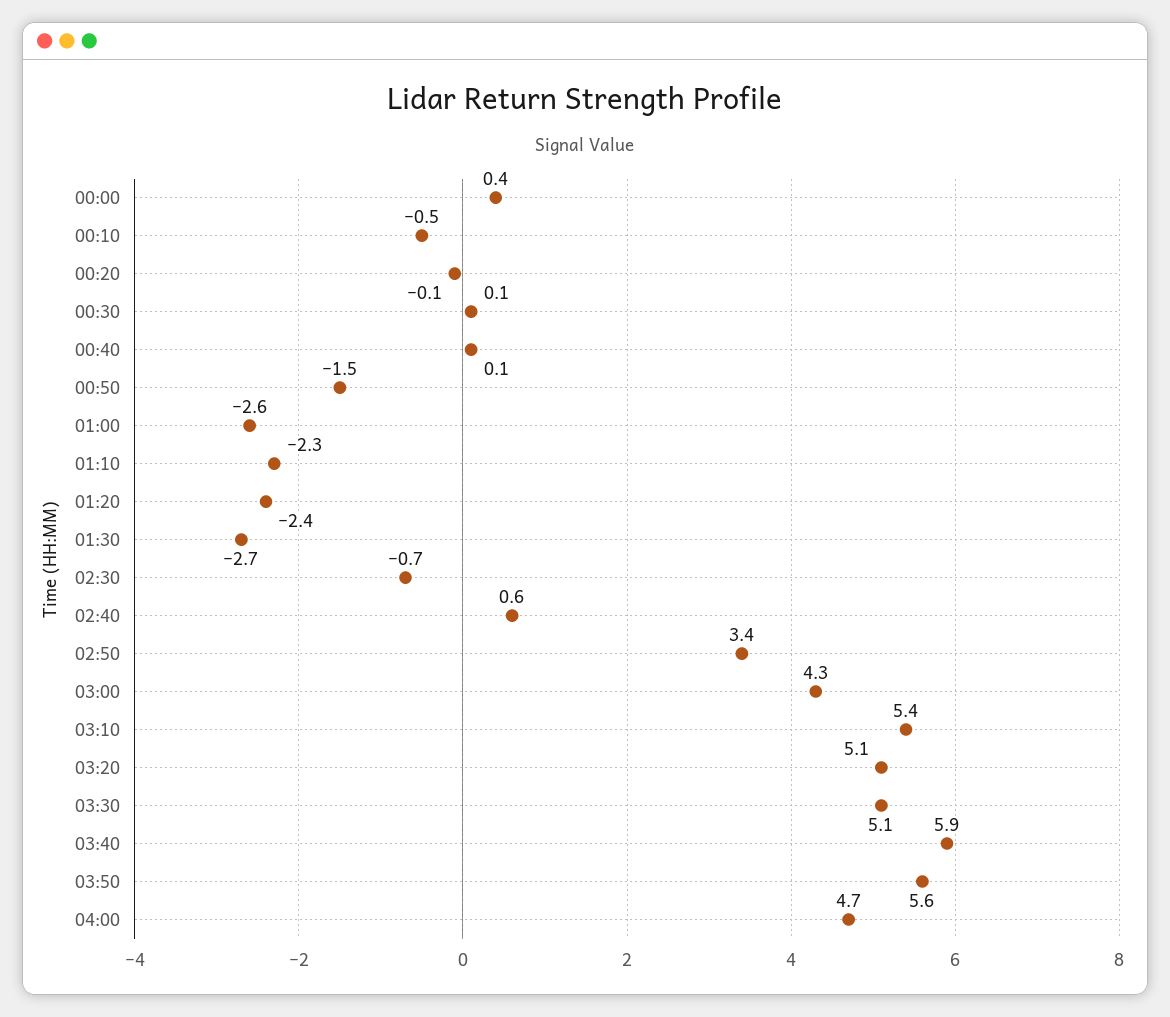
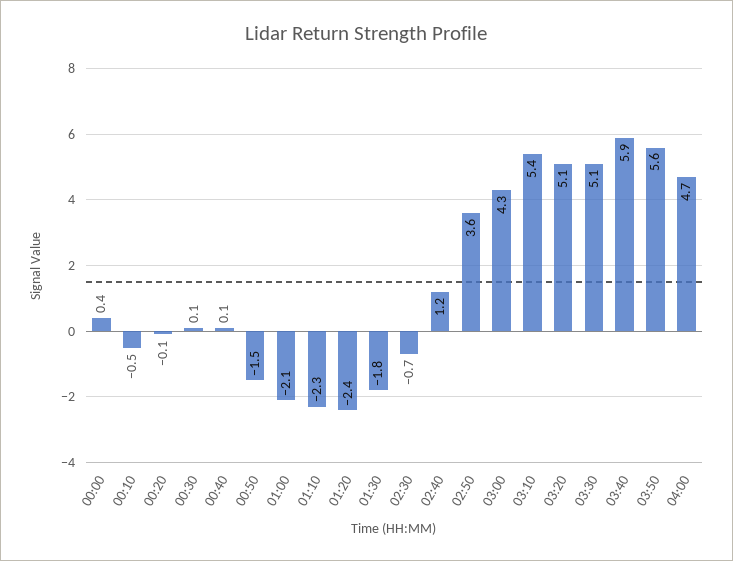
01:00: -2.6 -> -2.1
01:30: -2.7 -> -1.8
02:40: 0.6 -> 1.2
02:50: 3.4 -> 3.6

